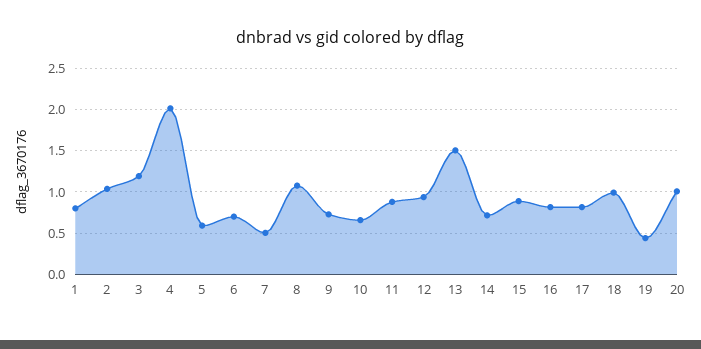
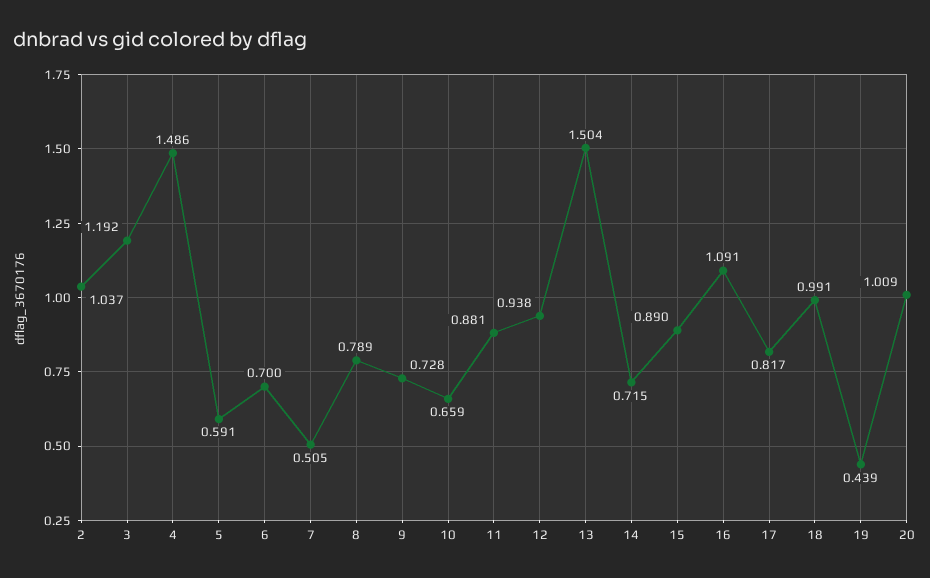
1: 0.8 -> none
4: 2 -> 1.486
8: 1.1 -> 0.789
16: 0.8 -> 1.091

